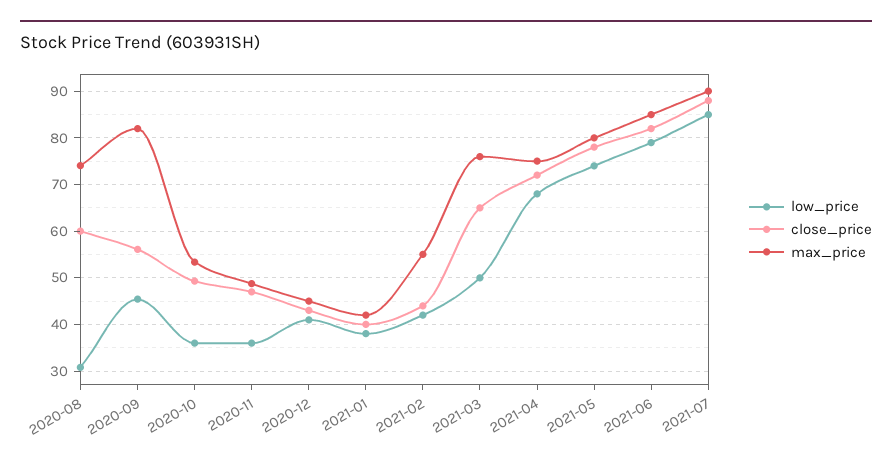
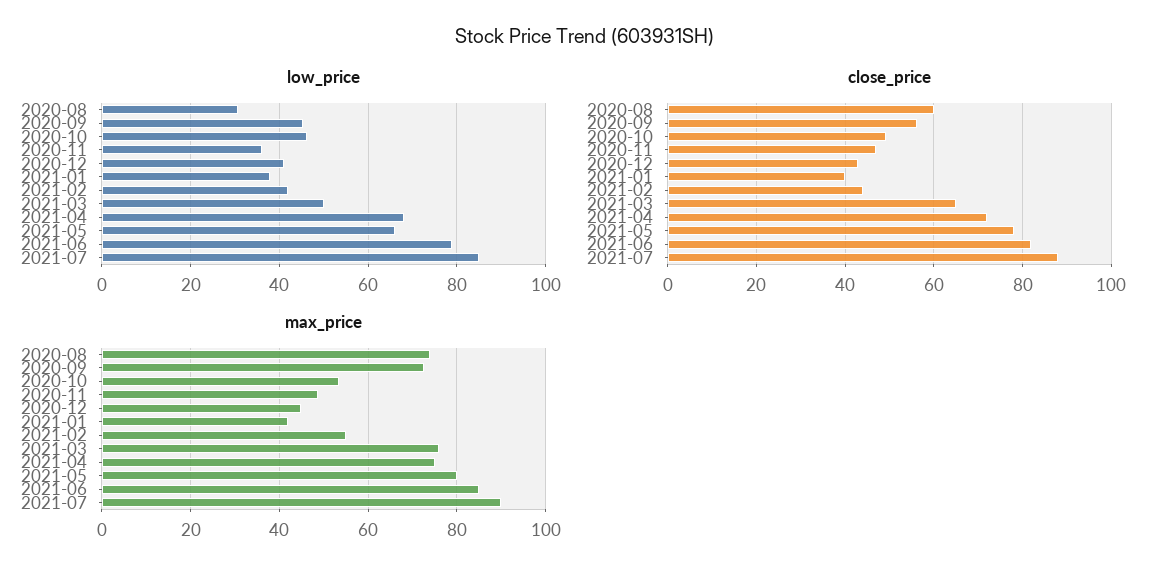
max_price, 2020-09: 82 -> 72
low_price, 2020-10: 36 -> 46
low_price, 2021-05: 74 -> 66

